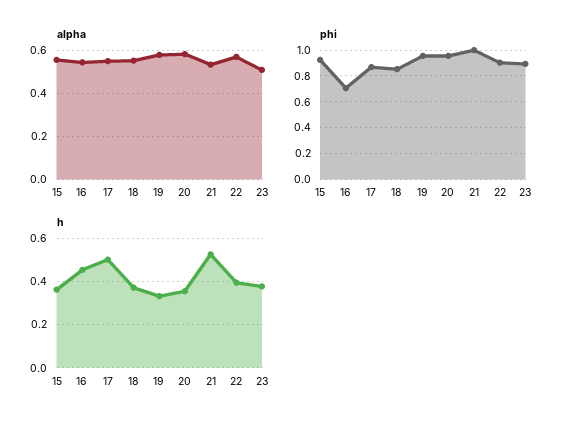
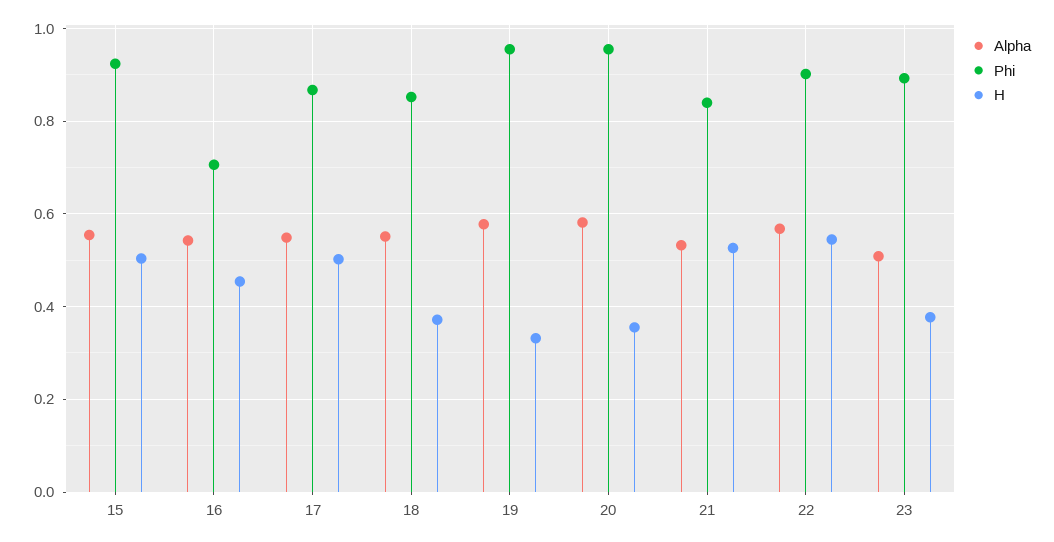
phi, 21: 1 -> 0.84
h, 15: 0.35 -> 0.5
h, 22: 0.4 -> 0.54

